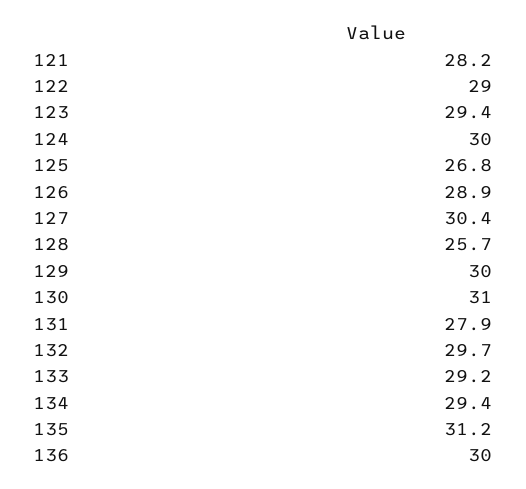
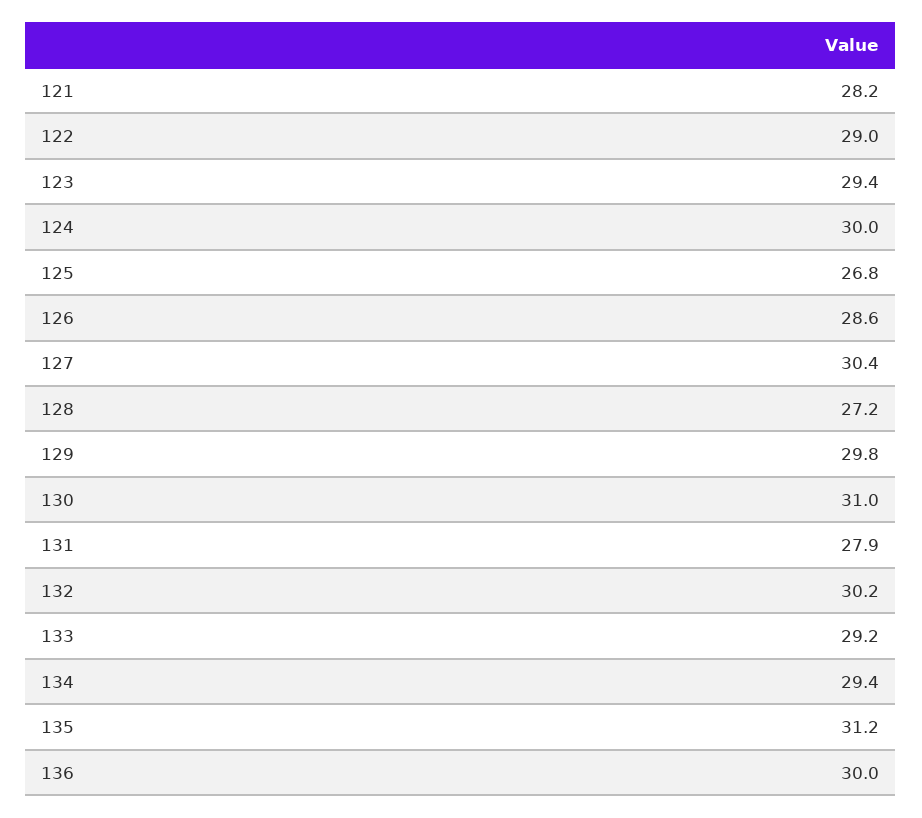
126: 28.9 -> 28.6
128: 25.7 -> 27.2
129: 30 -> 29.8
132: 29.7 -> 30.2

